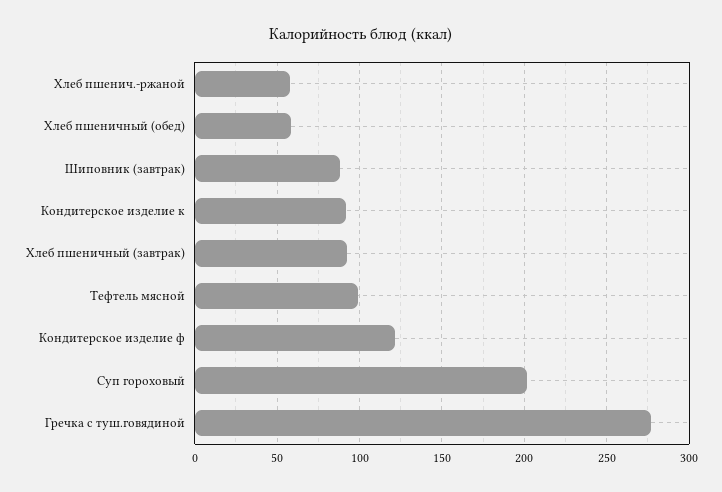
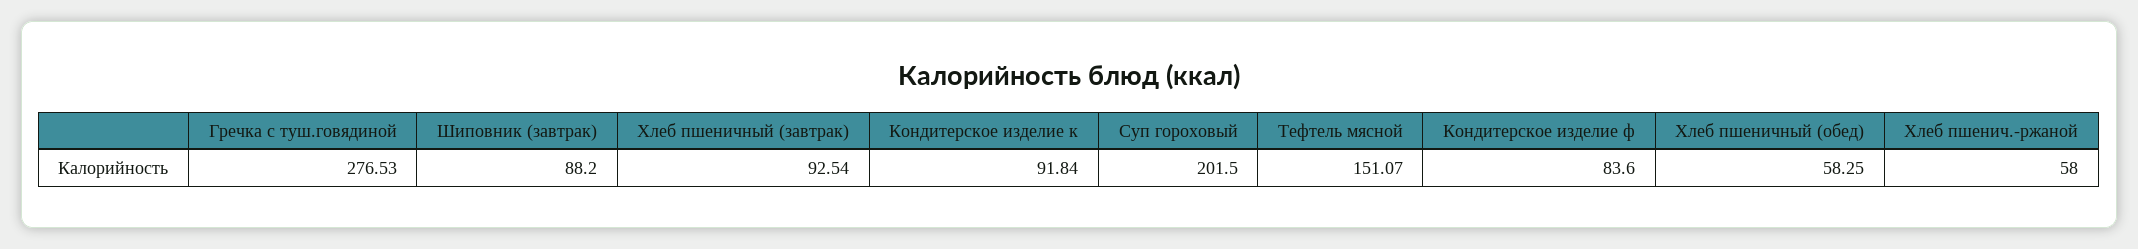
Тефтель мясной: 100 -> 151.07
Кондитерское изделие ф: 120 -> 83.6

